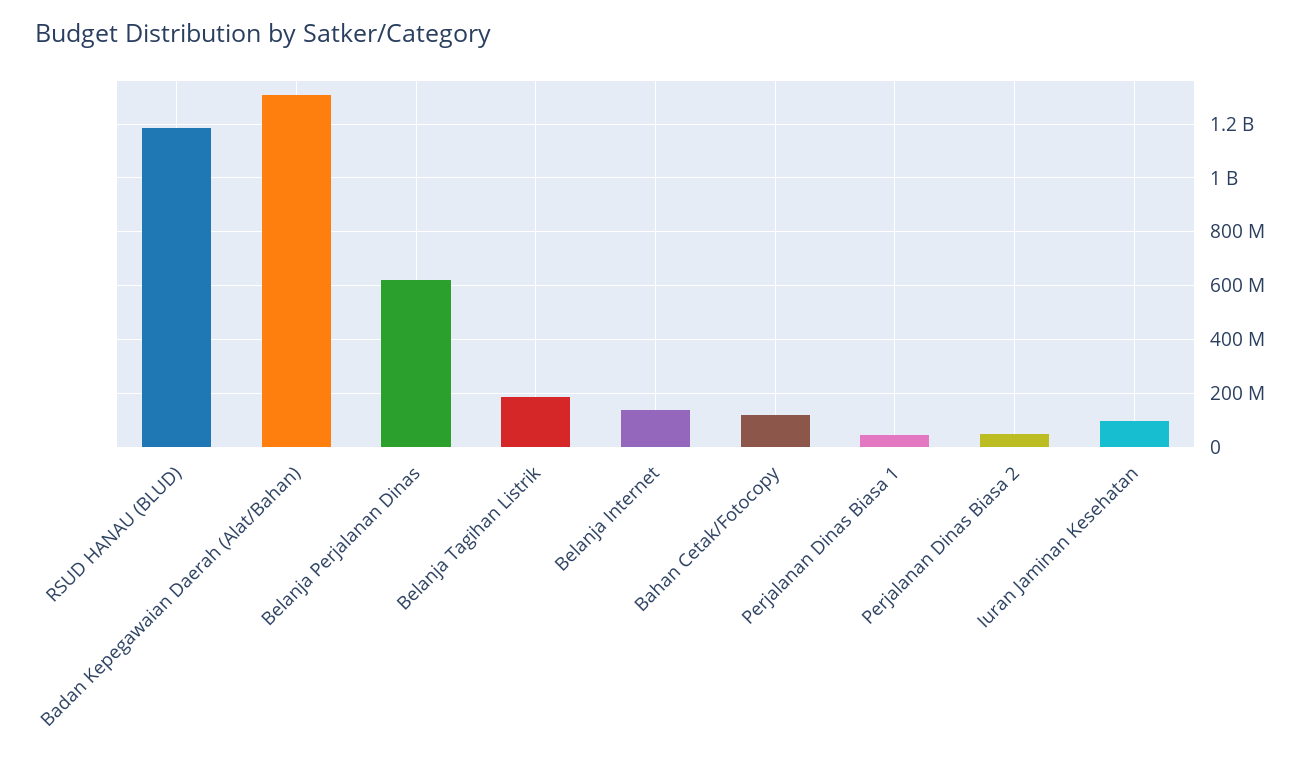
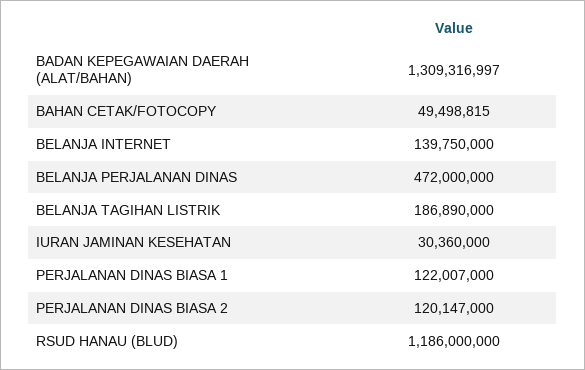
Belanja Perjalanan Dinas: 625000000 -> 472000000
Bahan Cetak/Fotocopy: 125000000 -> 49498815
Perjalanan Dinas Biasa 1: 50000000 -> 122007000
Perjalanan Dinas Biasa 2: 50000000 -> 120147000
Iuran Jaminan Kesehatan: 100000000 -> 30360000

